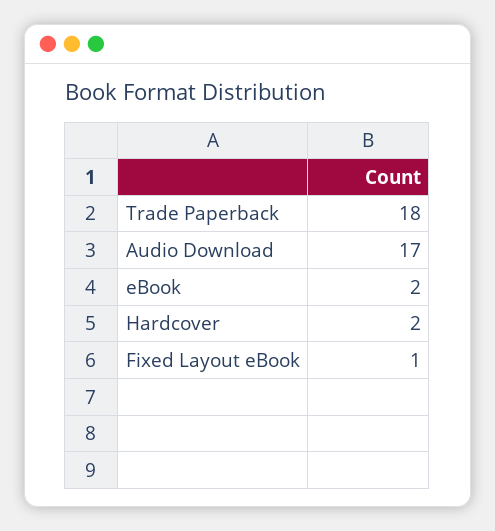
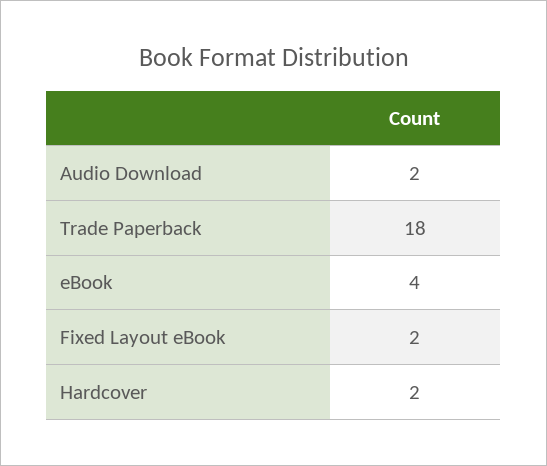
Audio Download: 17 -> 2
eBook: 2 -> 4
Fixed Layout eBook: 1 -> 2

